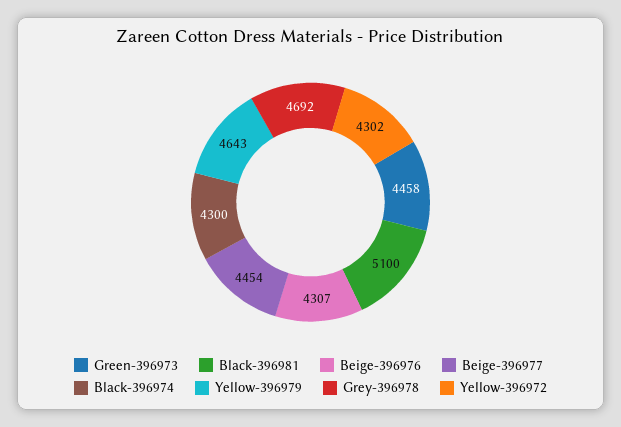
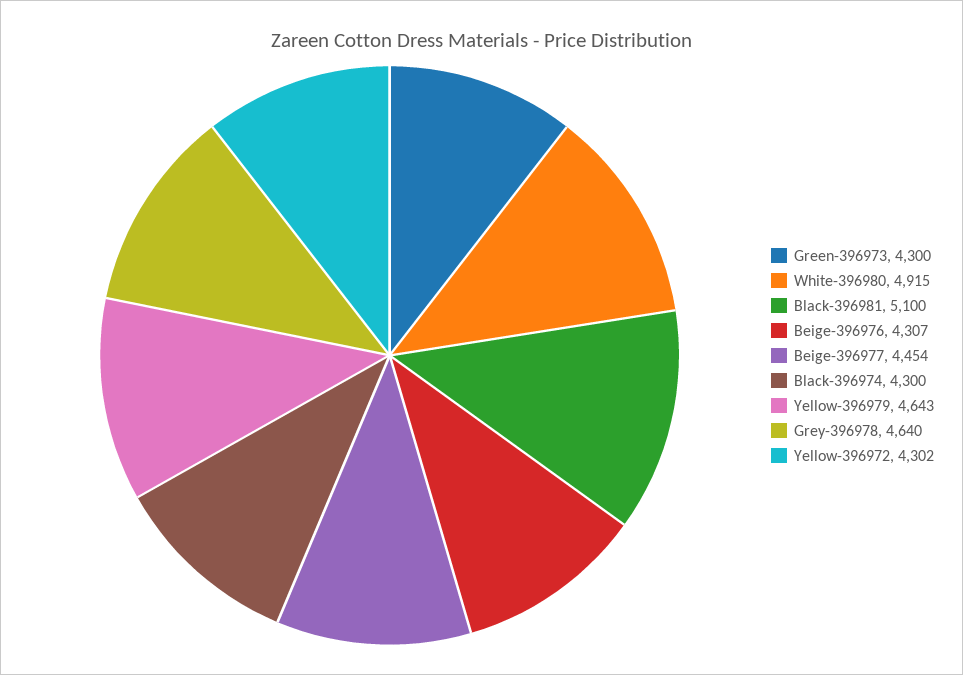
Green-396973: 4458 -> 4300
Grey-396978: 4692 -> 4640
White-396980: none -> 4915

